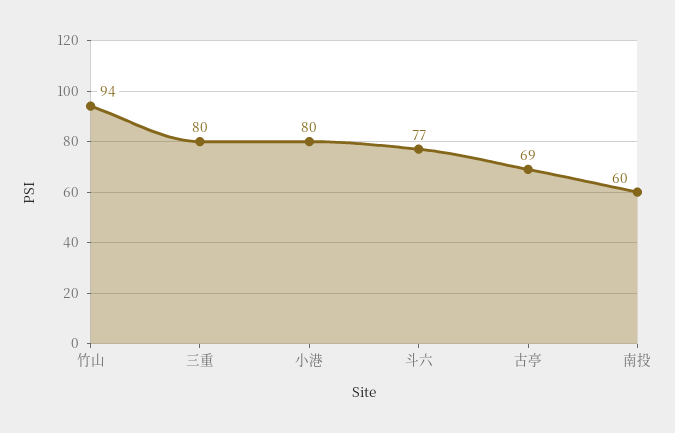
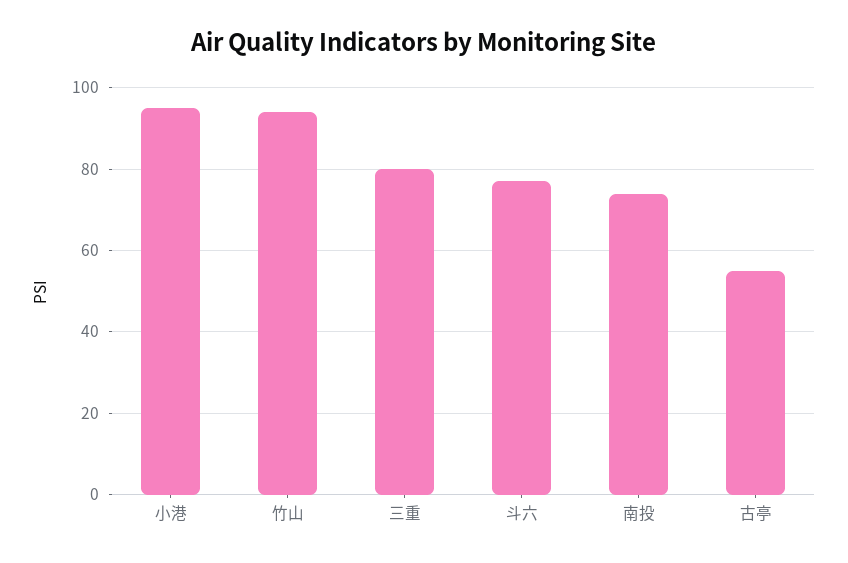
小港: 80 -> 95
古亭: 69 -> 55
南投: 60 -> 75

